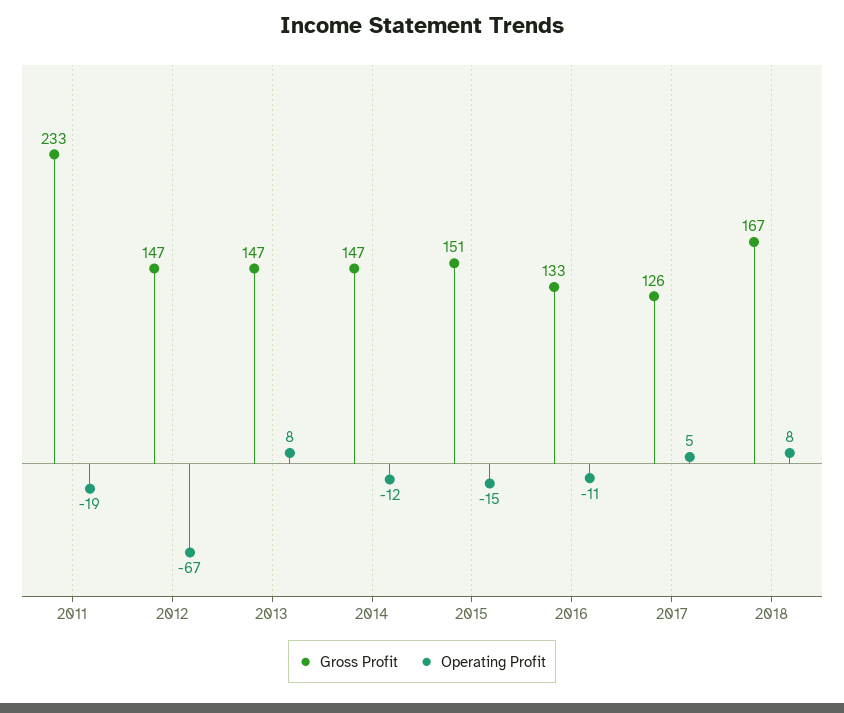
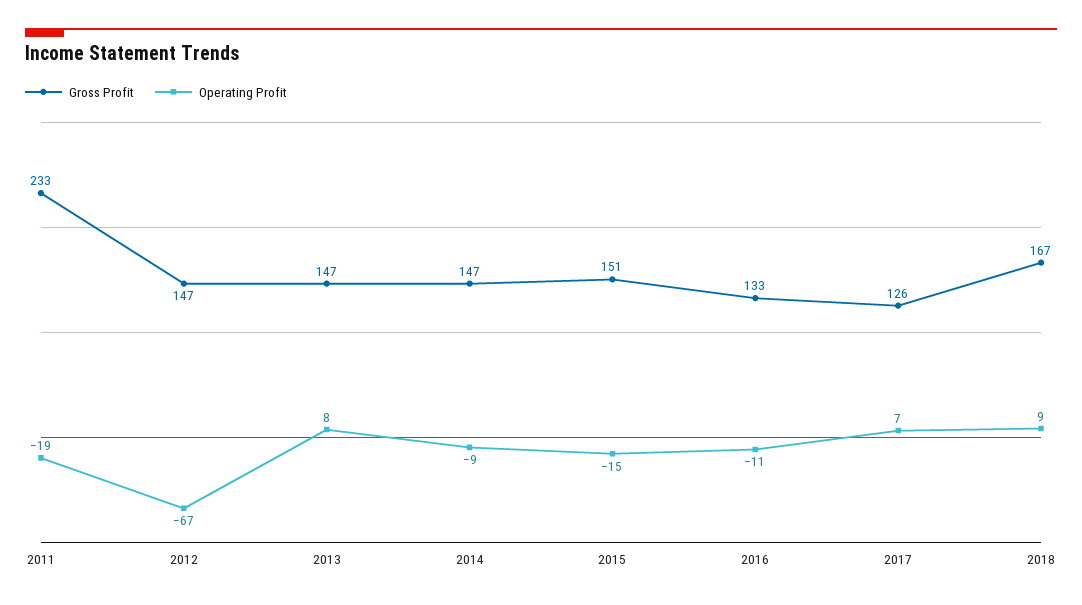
Operating Profit, 2014: -12 -> -9
Operating Profit, 2017: 5 -> 7
Operating Profit, 2018: 8 -> 9

